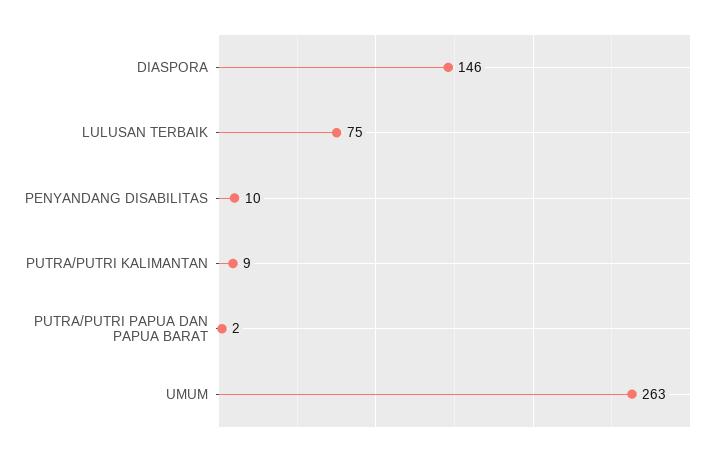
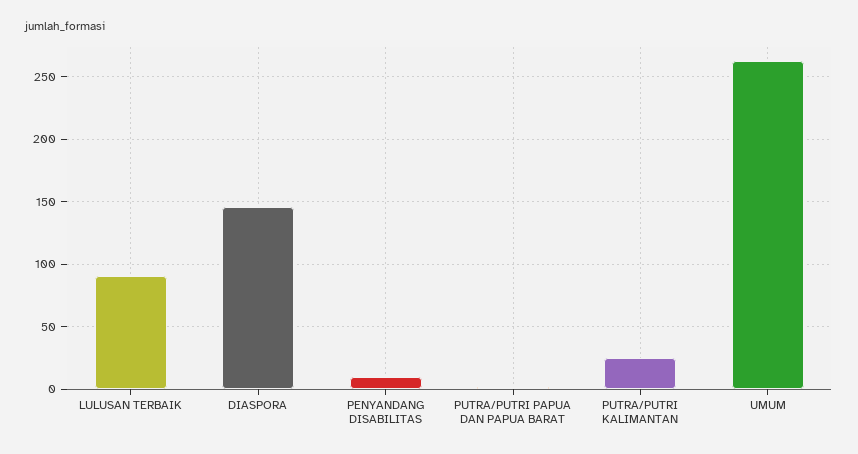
LULUSAN TERBAIK: 75 -> 90
PUTRA/PUTRI KALIMANTAN: 9 -> 25

